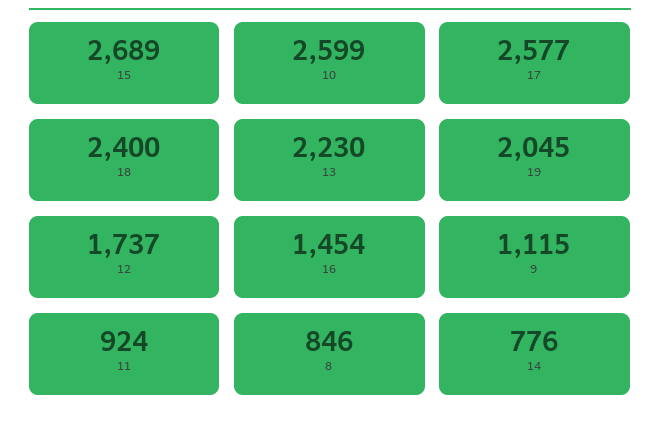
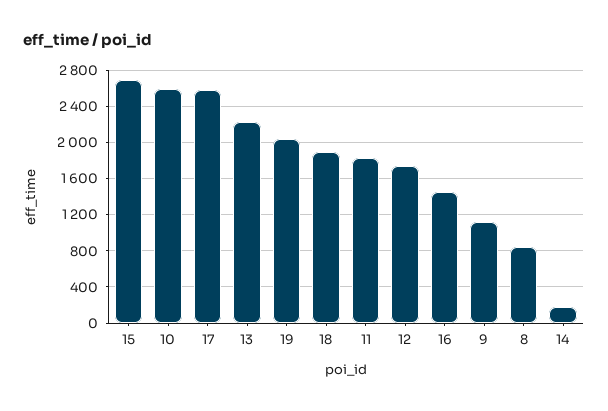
18: 2400 -> 1900
11: 924 -> 1800
14: 776 -> 200

